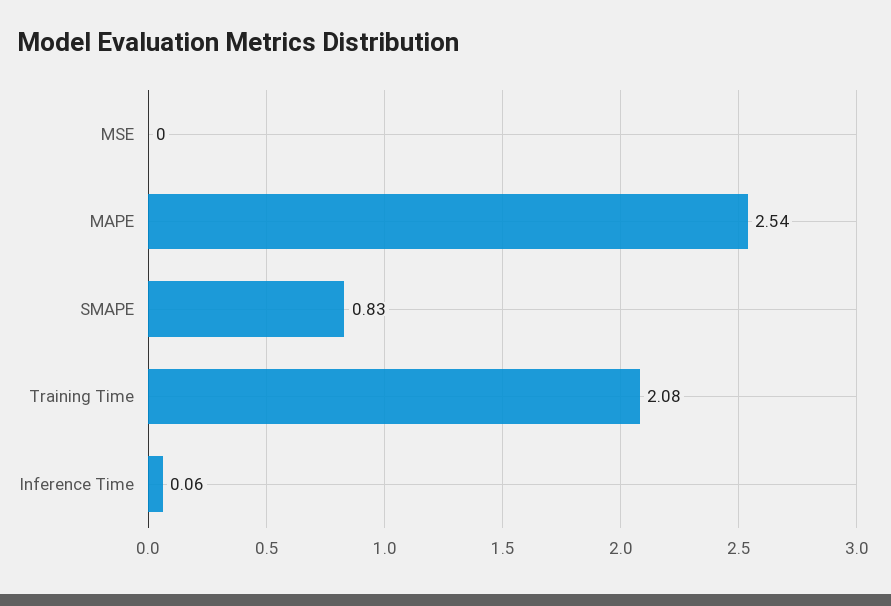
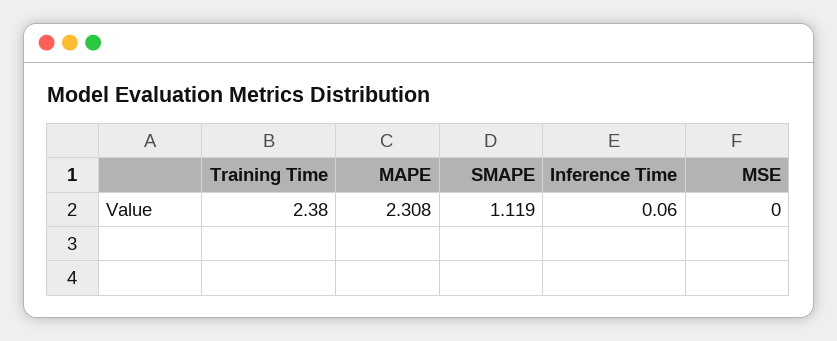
MAPE: 2.54 -> 2.308
SMAPE: 0.83 -> 1.119
Training Time: 2.08 -> 2.38

